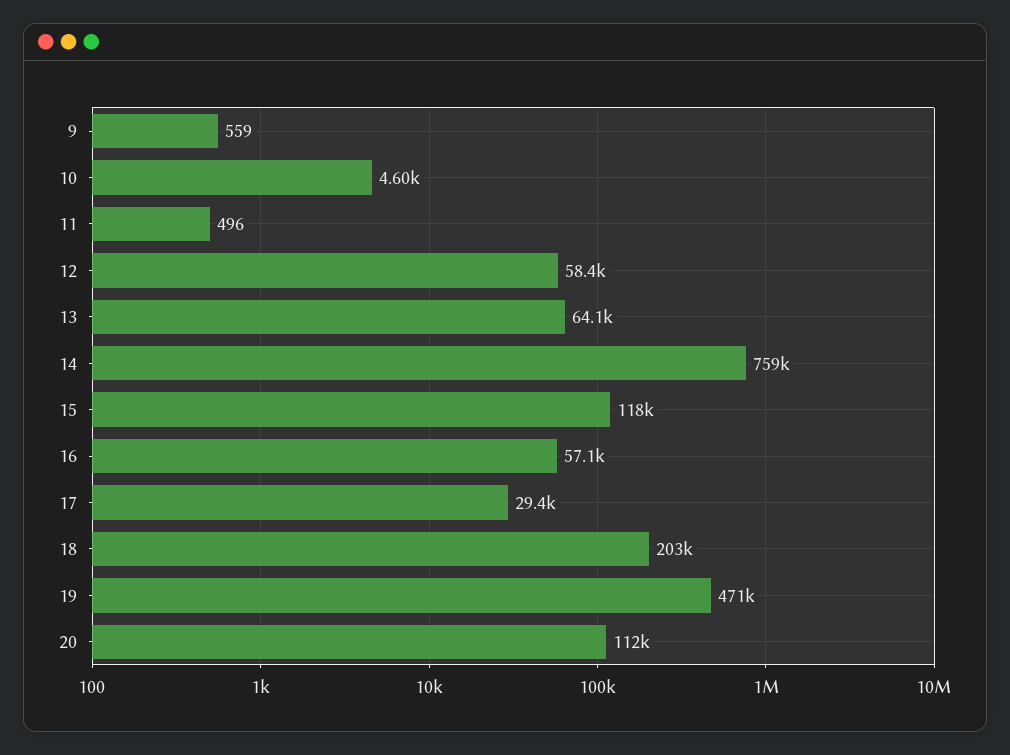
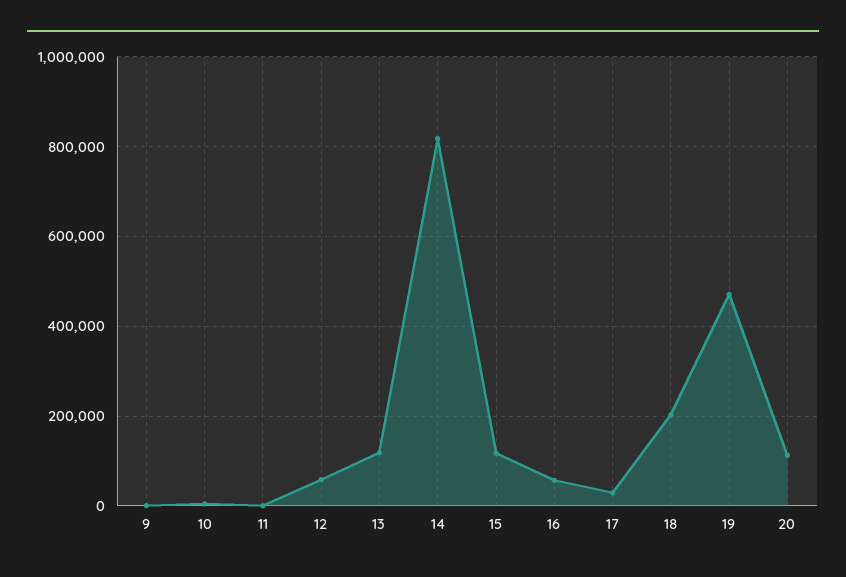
13: 64100 -> 120000
14: 759000 -> 820000

